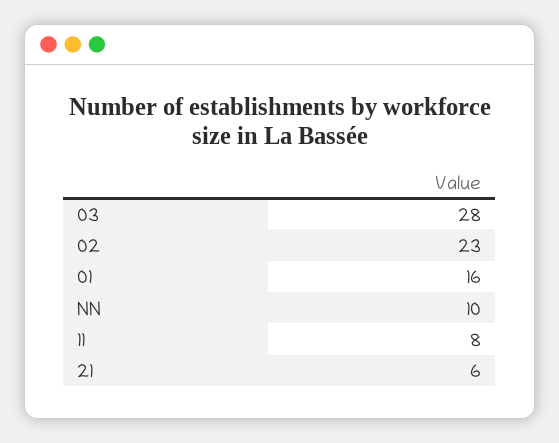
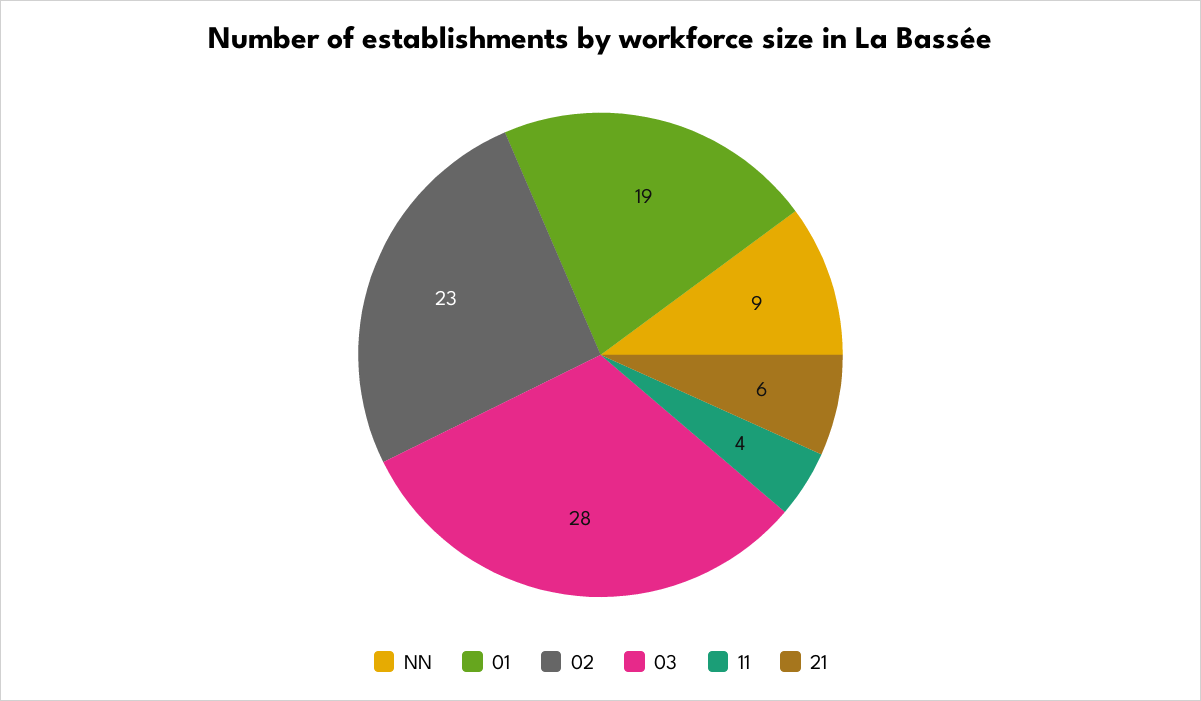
01: 16 -> 19
NN: 10 -> 9
11: 8 -> 4

